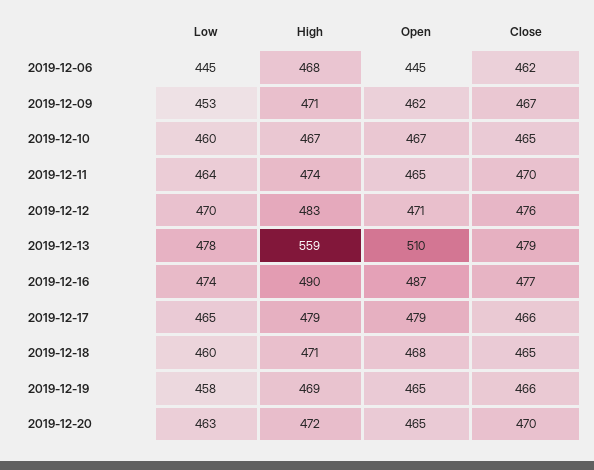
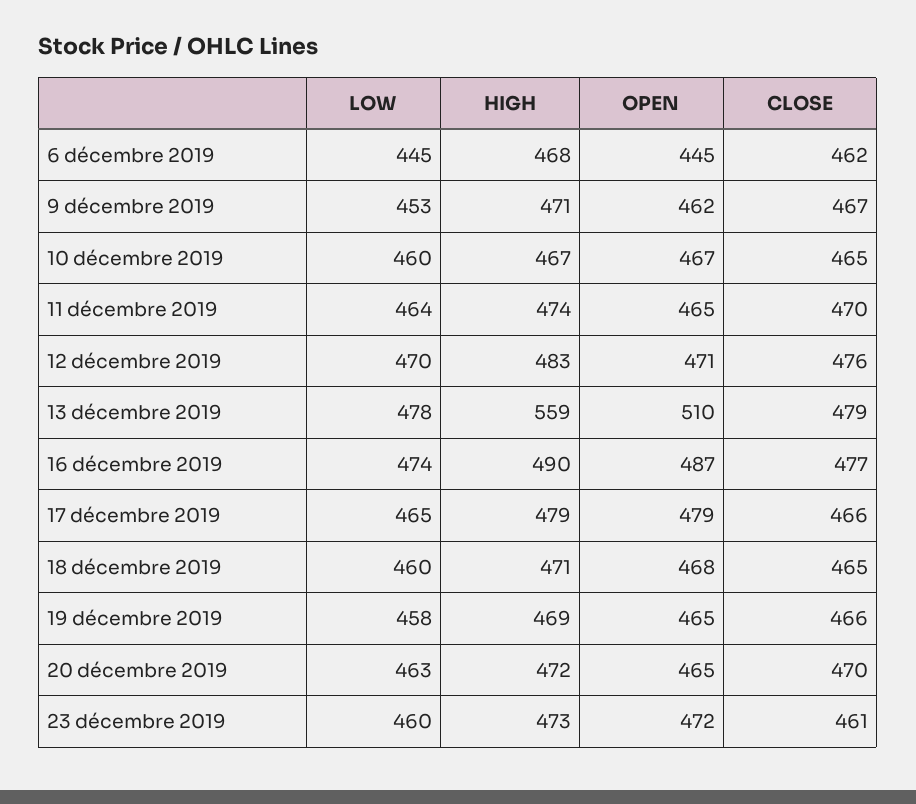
Low, 23 décembre 2019: none -> 460
High, 23 décembre 2019: none -> 473
Open, 23 décembre 2019: none -> 472
Close, 23 décembre 2019: none -> 461

